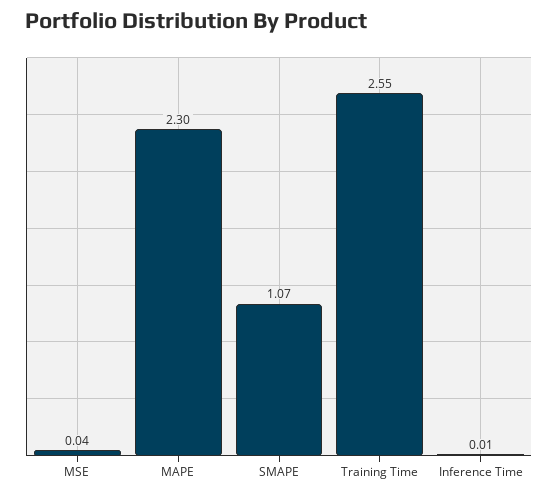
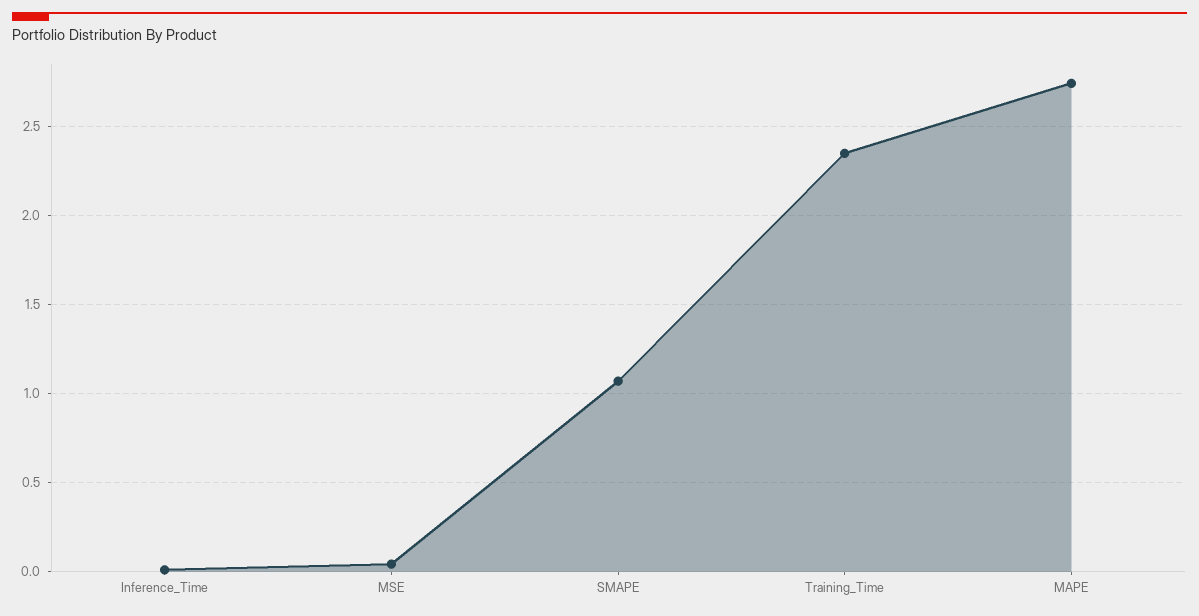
MAPE: 2.3 -> 2.75
Training Time: 2.55 -> 2.35

